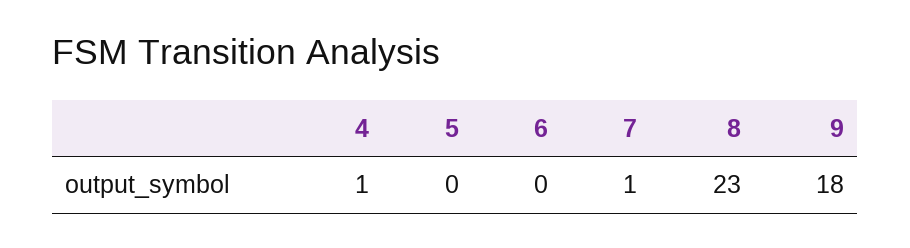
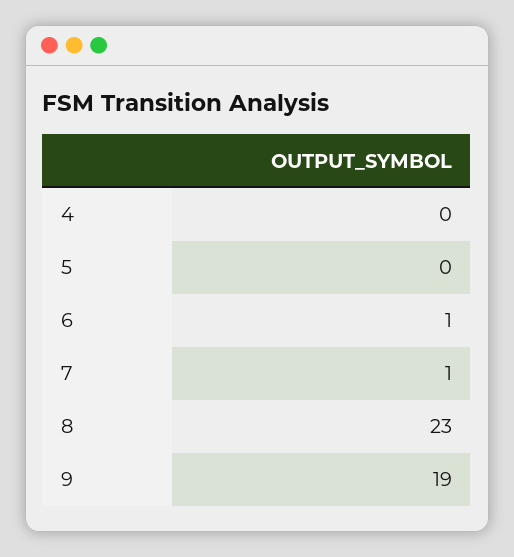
4: 1 -> 0
6: 0 -> 1
9: 18 -> 19

